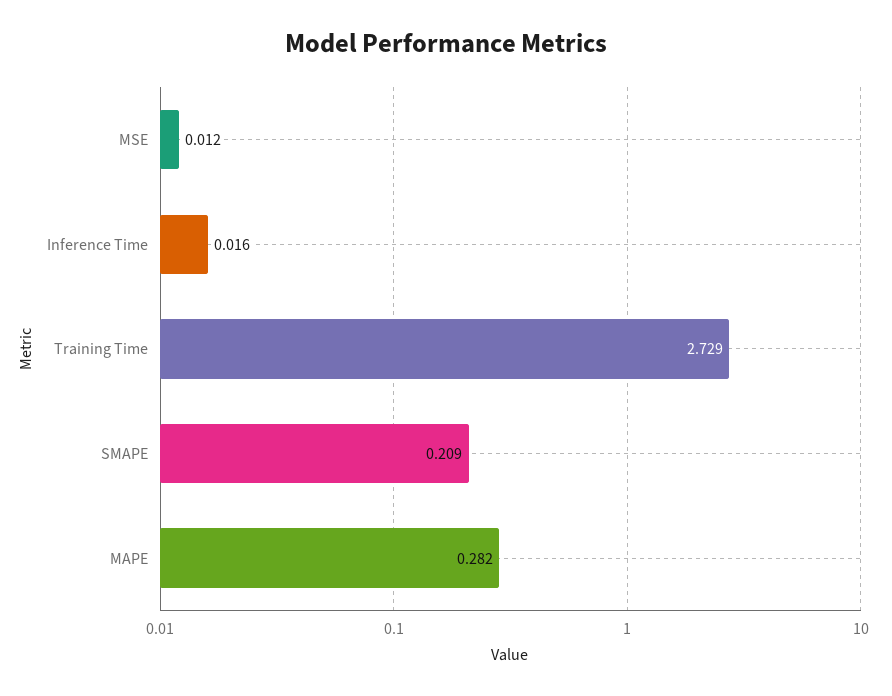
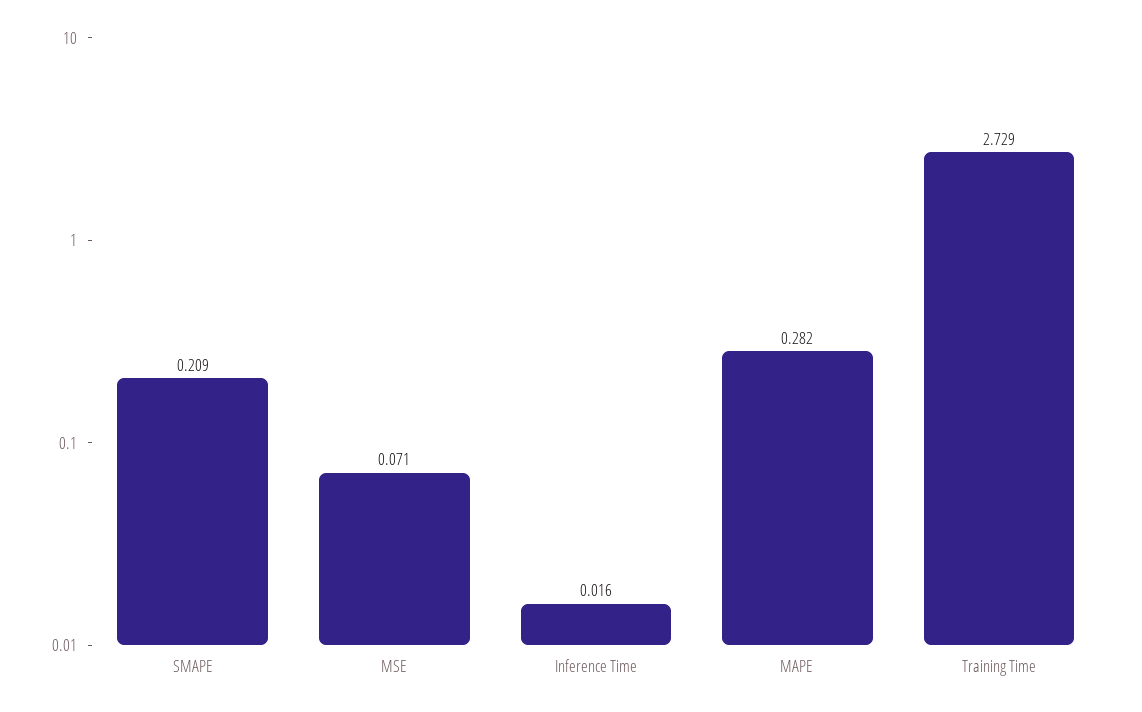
MSE: 0.012 -> 0.071

